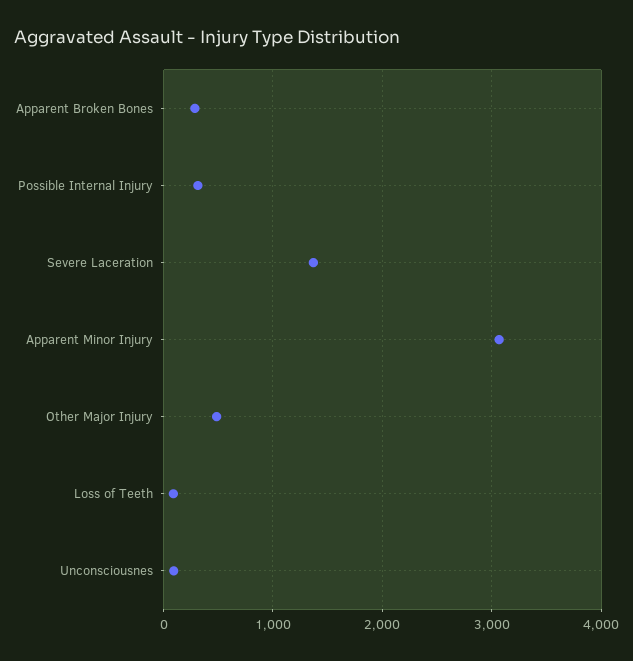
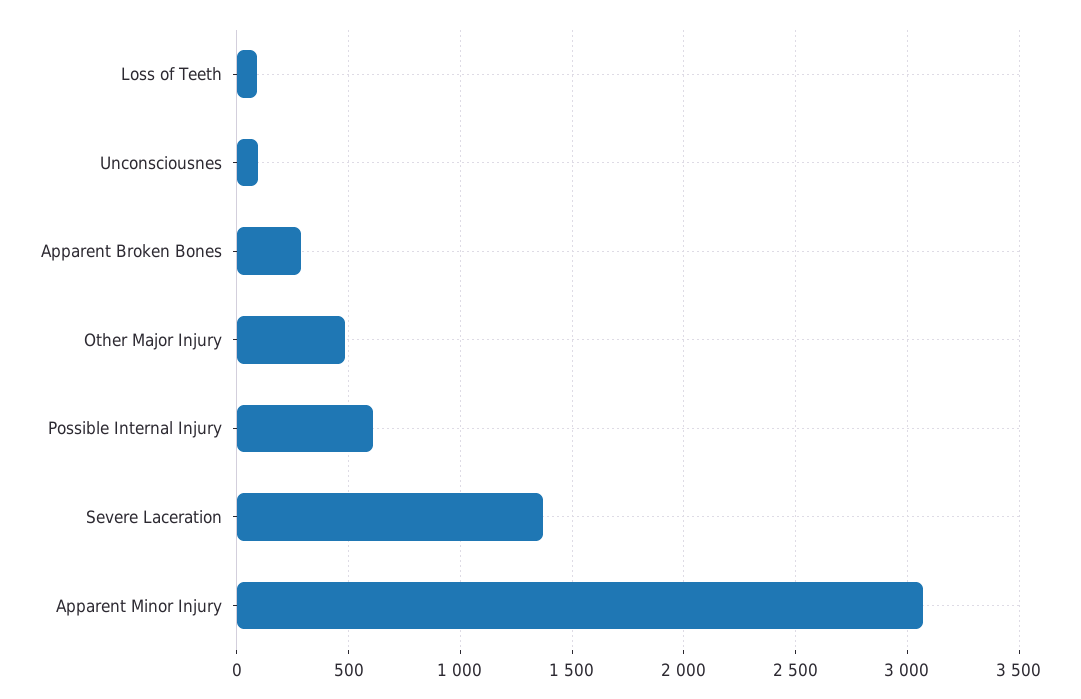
Possible Internal Injury: 300 -> 600

